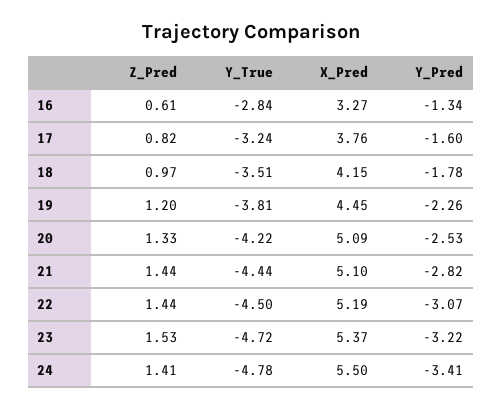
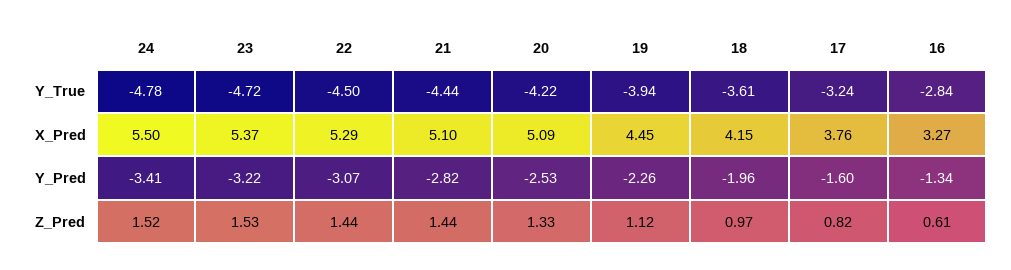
Y_True, 18: -3.51 -> -3.61
Y_Pred, 18: -1.78 -> -1.96
Z_Pred, 19: 1.2 -> 1.12
Y_True, 19: -3.81 -> -3.94
X_Pred, 22: 5.19 -> 5.29
Z_Pred, 24: 1.41 -> 1.52

